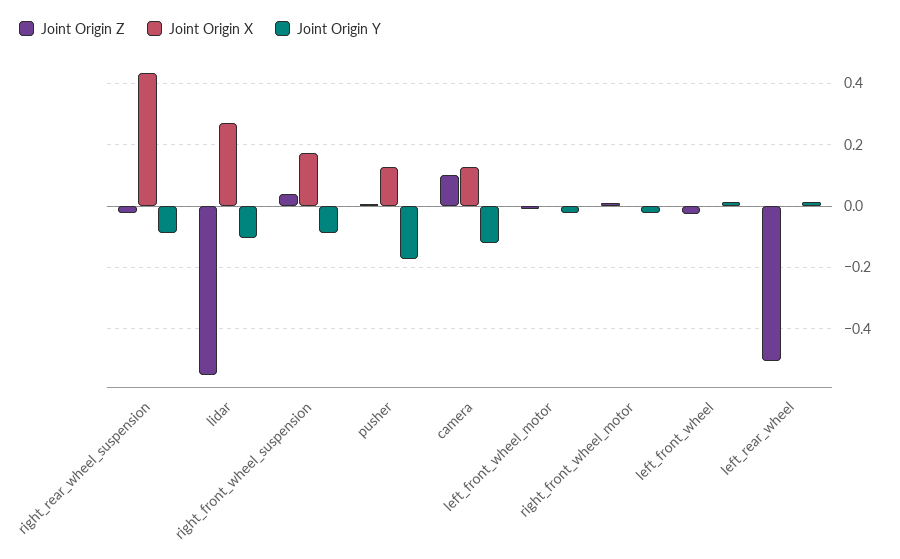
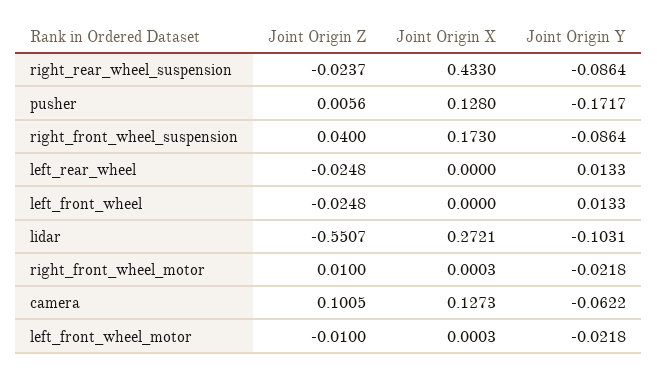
Joint Origin Y, camera: -0.12 -> -0.0622
Joint Origin Z, left_rear_wheel: -0.5 -> -0.0248

